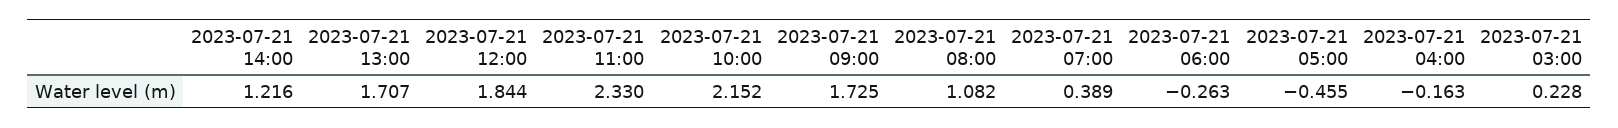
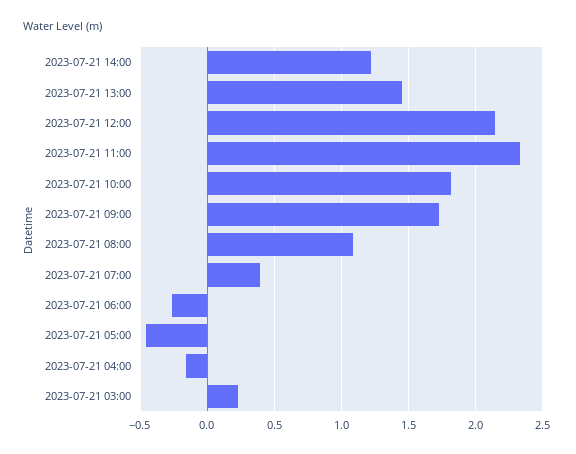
2023-07-21 13:00: 1.707 -> 1.45
2023-07-21 12:00: 1.844 -> 2.15
2023-07-21 10:00: 2.152 -> 1.8

